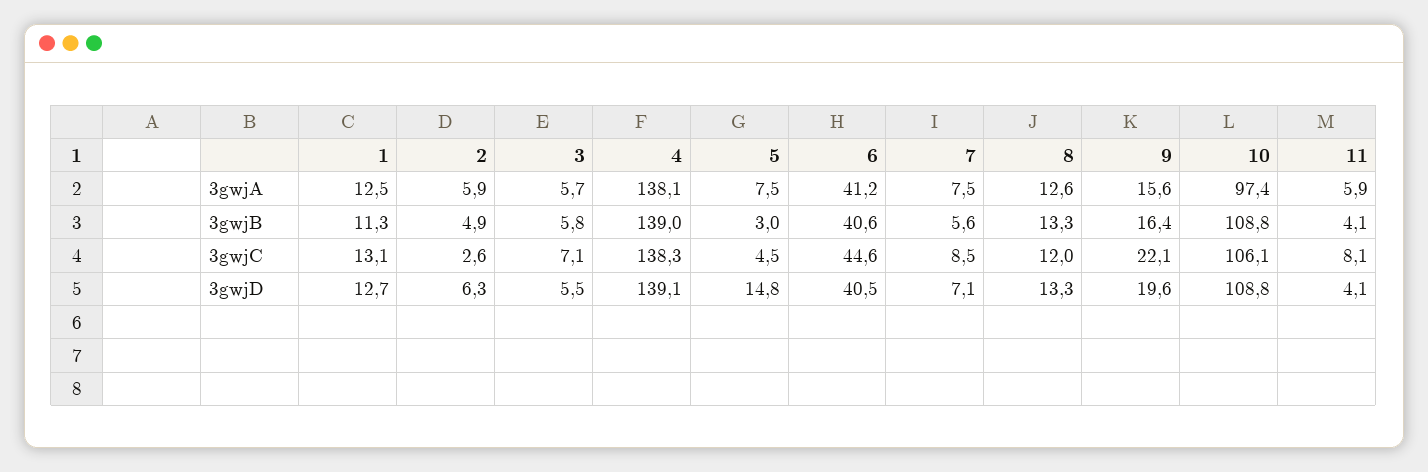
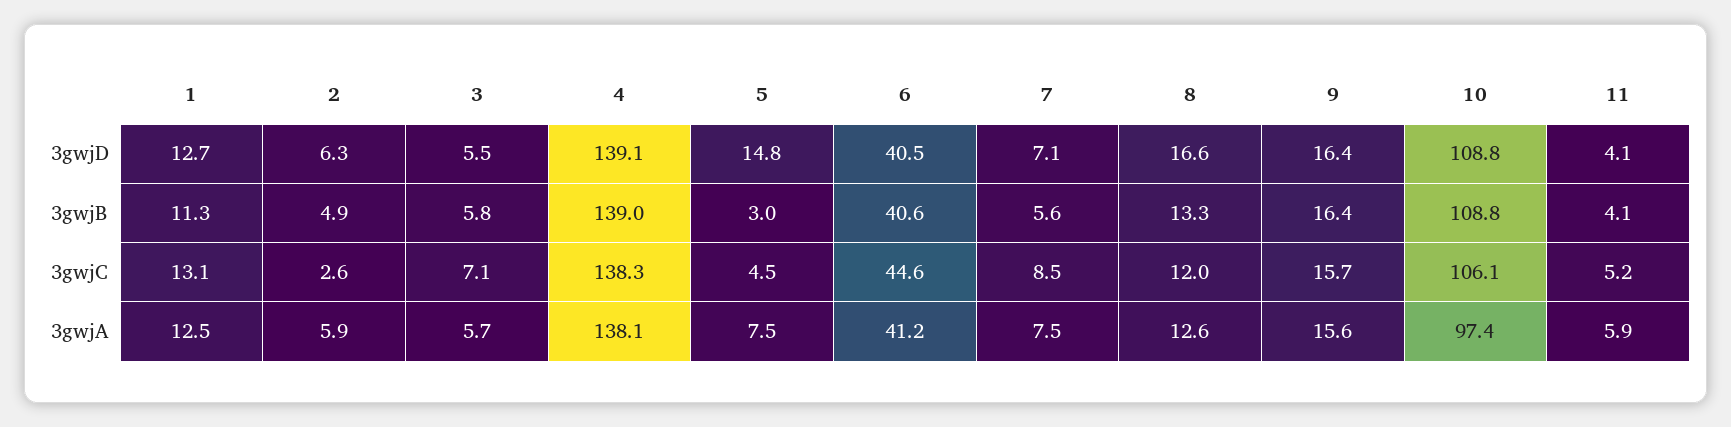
9, 3gwjC: 22.1 -> 15.7
11, 3gwjC: 8.1 -> 5.2
8, 3gwjD: 13.3 -> 16.6
9, 3gwjD: 19.6 -> 16.4

